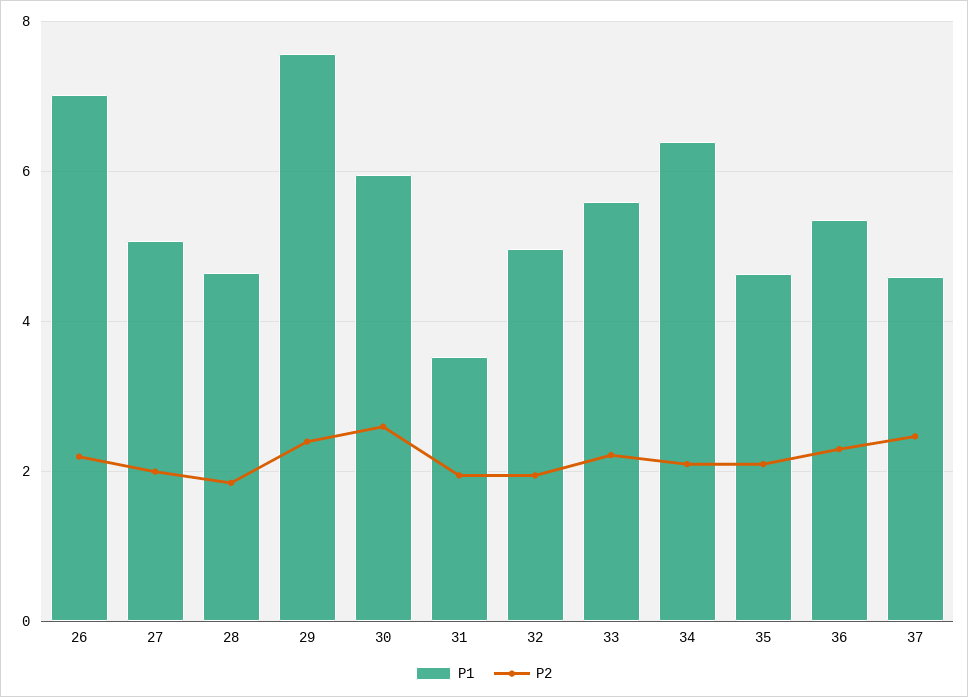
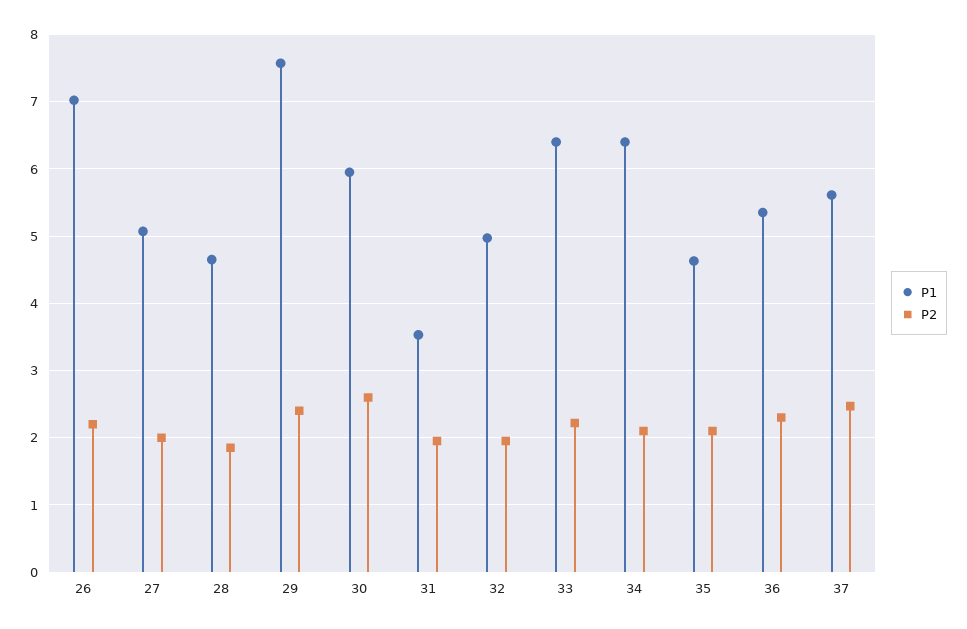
P1, 33: 5.6 -> 6.4
P1, 37: 4.6 -> 5.6

